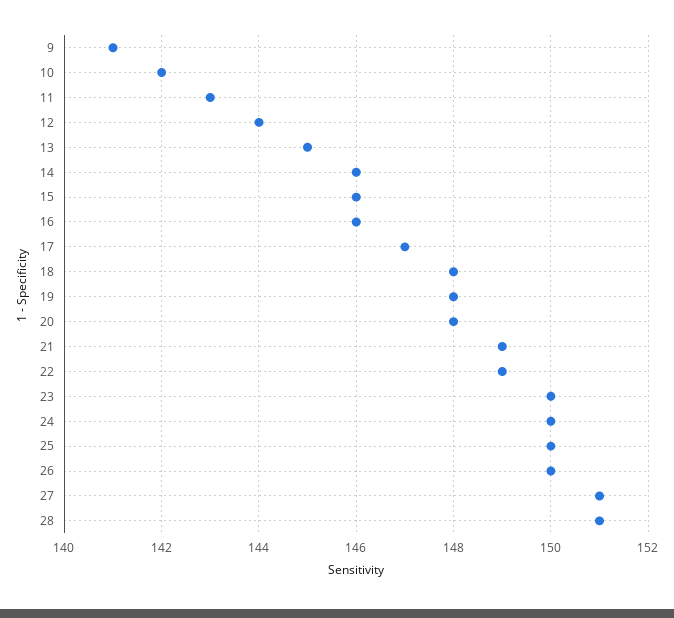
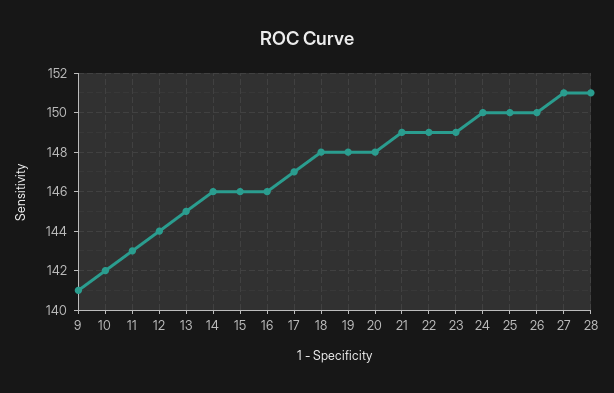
23: 150 -> 149

